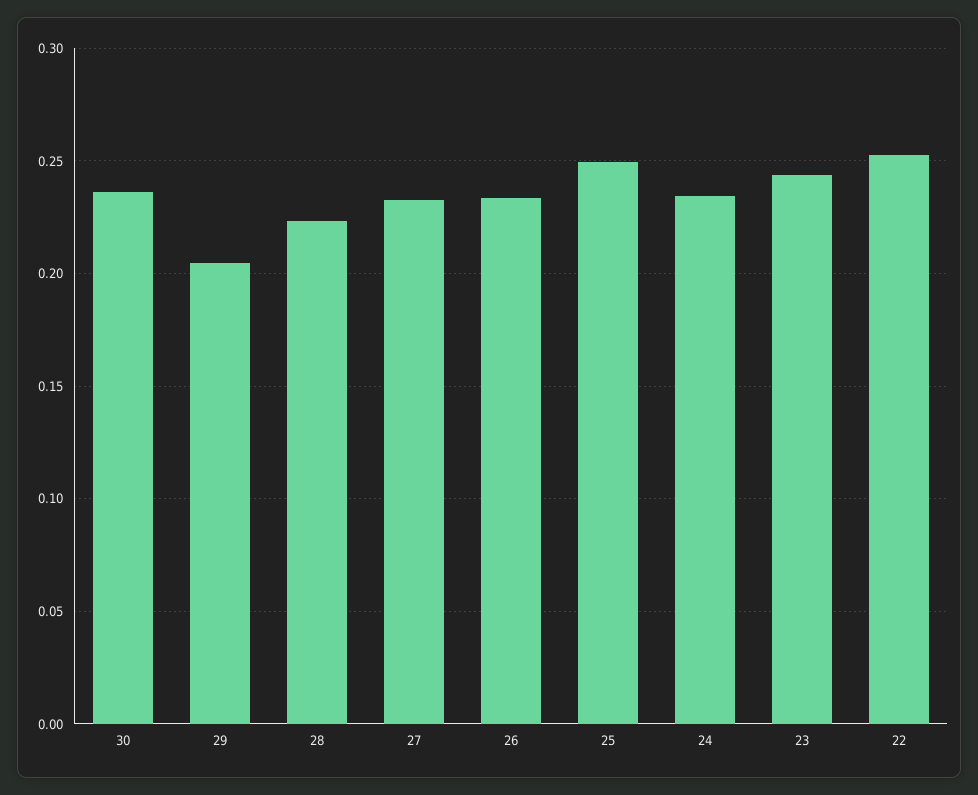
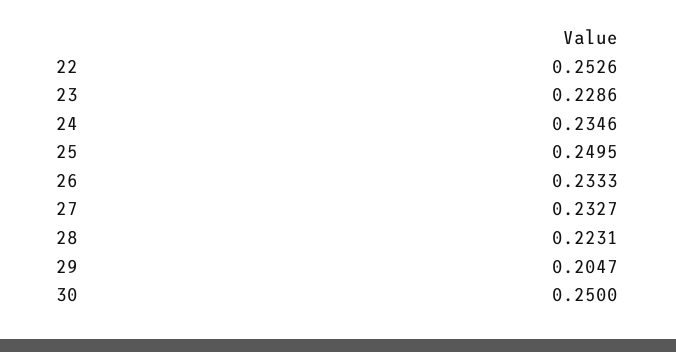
30: 0.235 -> 0.25
23: 0.245 -> 0.2286

